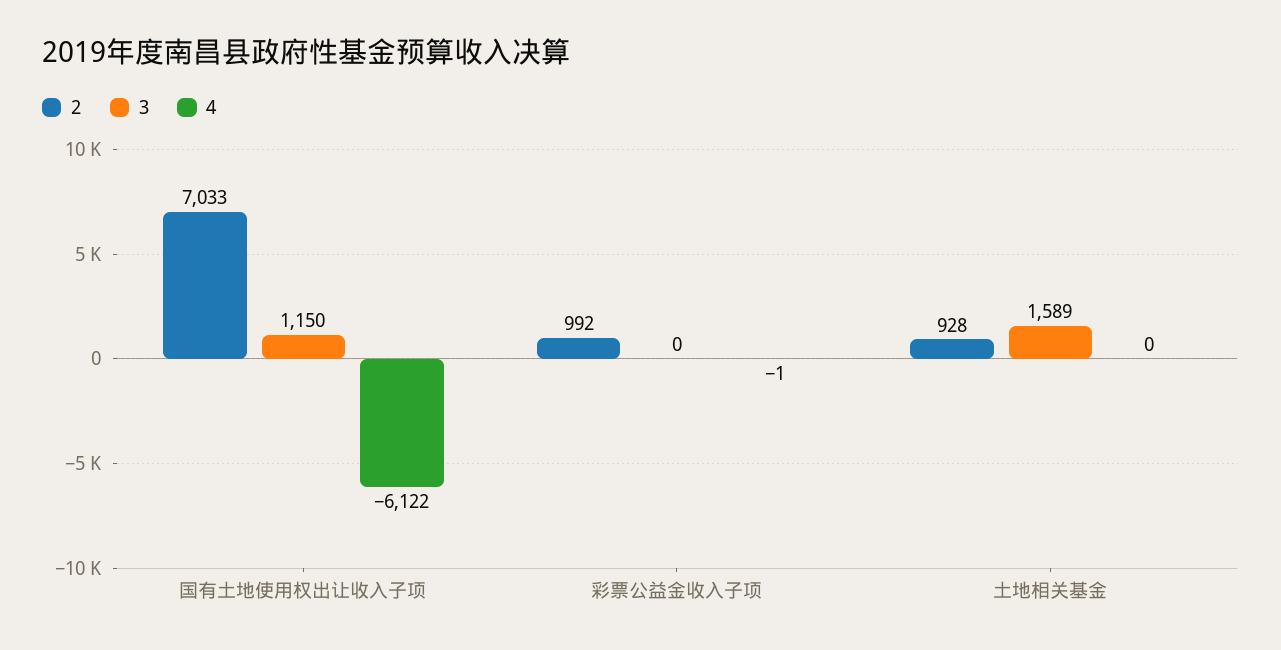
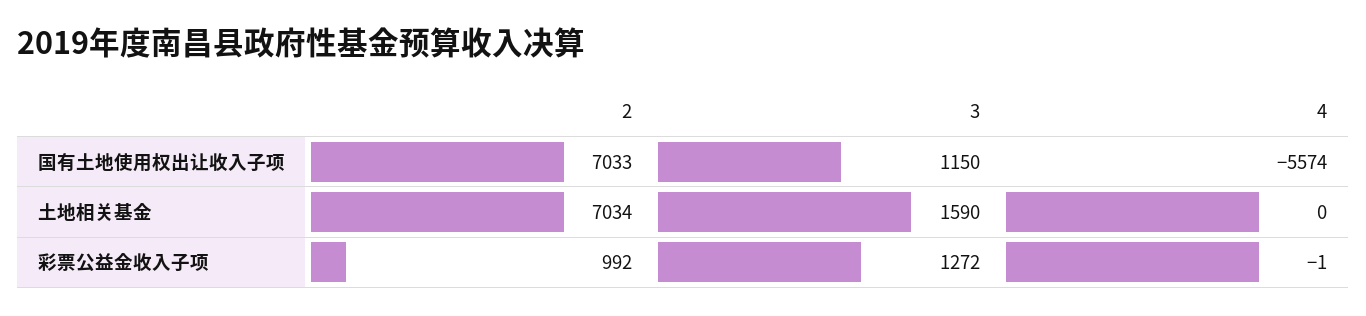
4, 国有土地使用权出让收入子项: -6122 -> -5574
3, 彩票公益金收入子项: 0 -> 1272
2, 土地相关基金: 928 -> 7034
3, 土地相关基金: 1589 -> 1590

